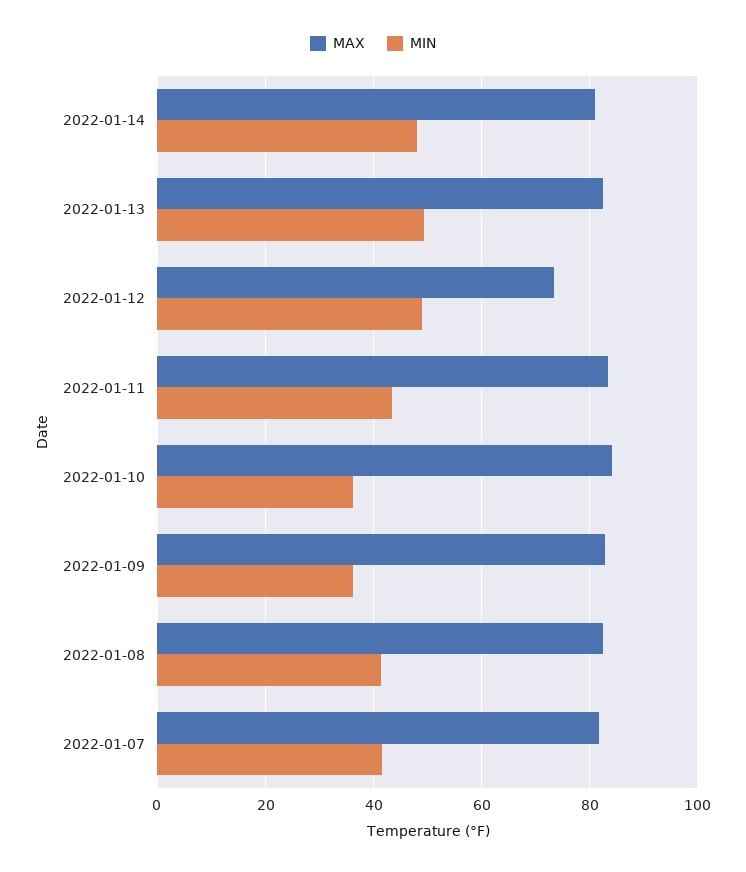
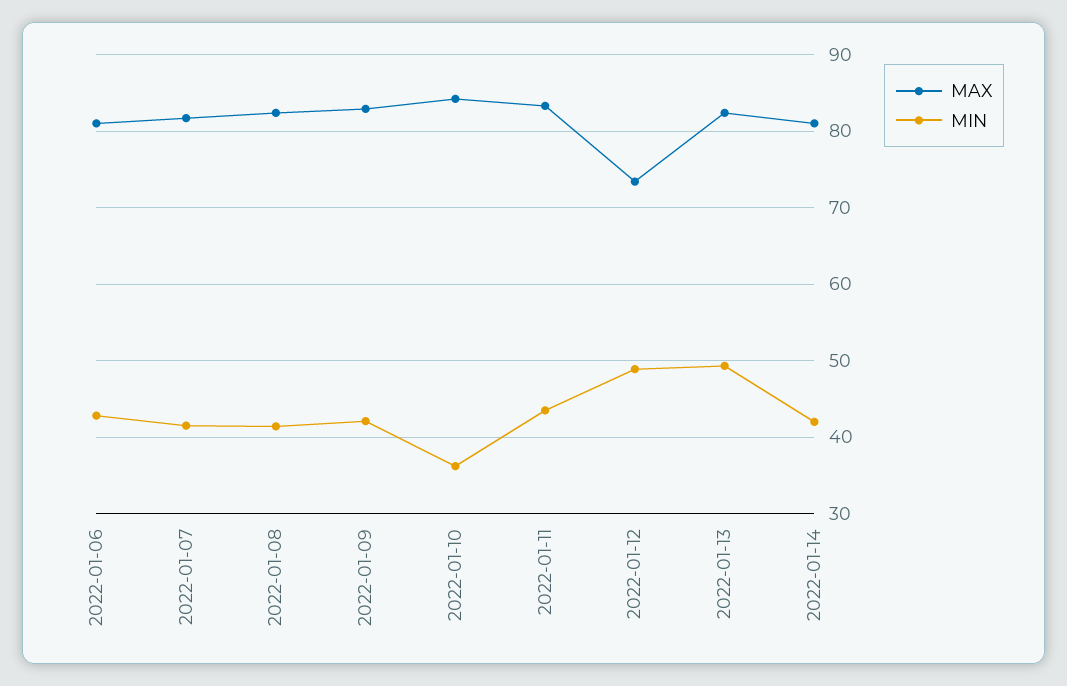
MIN, 2022-01-14: 48 -> 42
MIN, 2022-01-09: 36 -> 42
MAX, 2022-01-06: none -> 81
MIN, 2022-01-06: none -> 43

